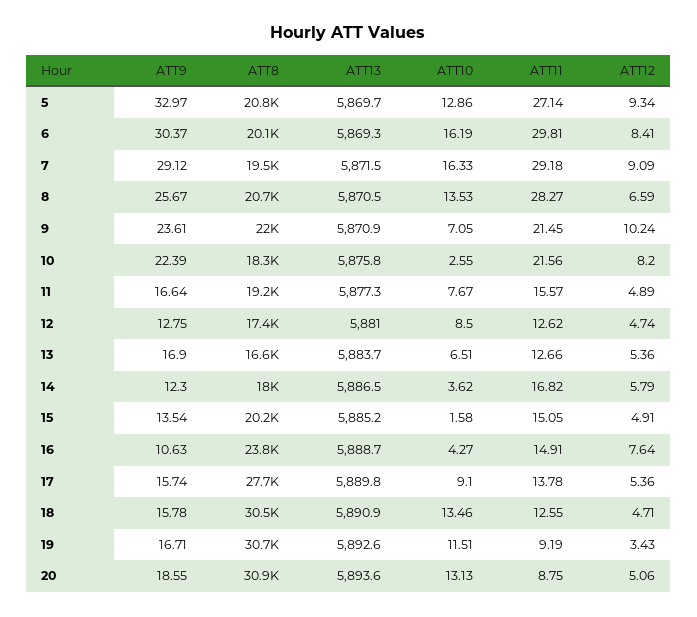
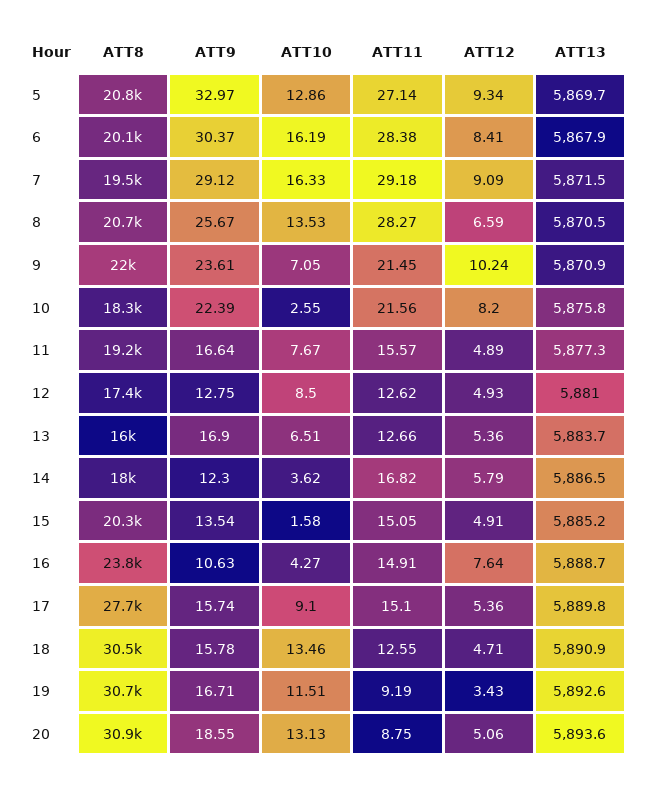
ATT13, 6: 5869.3 -> 5867.9
ATT11, 6: 29.81 -> 28.38
ATT12, 12: 4.74 -> 4.93
ATT8, 13: 16600 -> 16000
ATT8, 15: 20200 -> 20300
ATT11, 17: 13.78 -> 15.1

